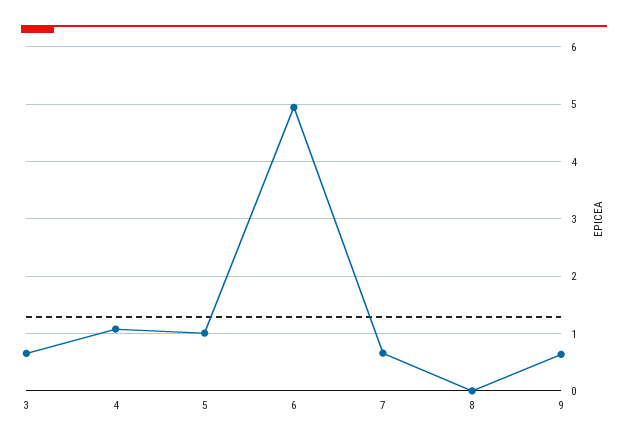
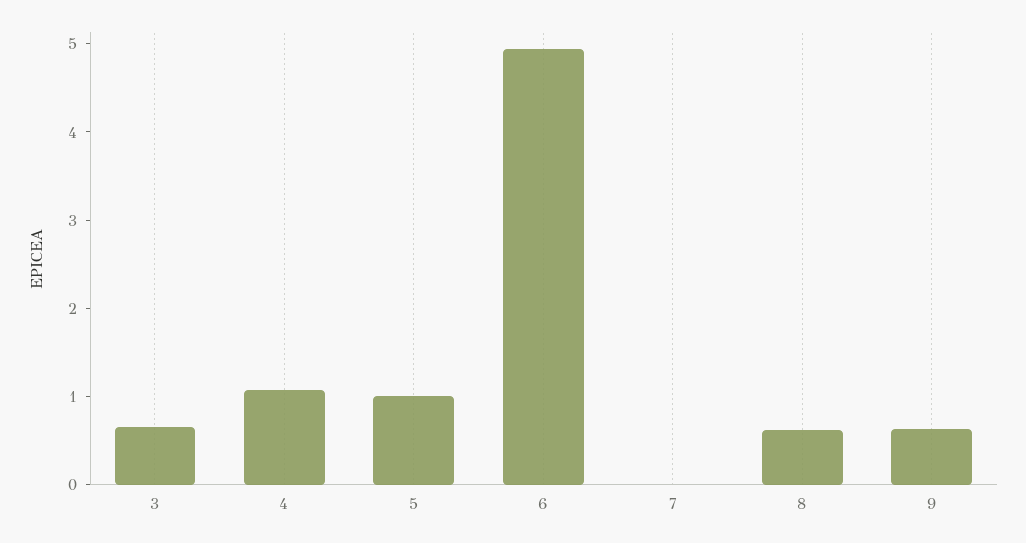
7: 0.6 -> 0
8: 0 -> 0.6

